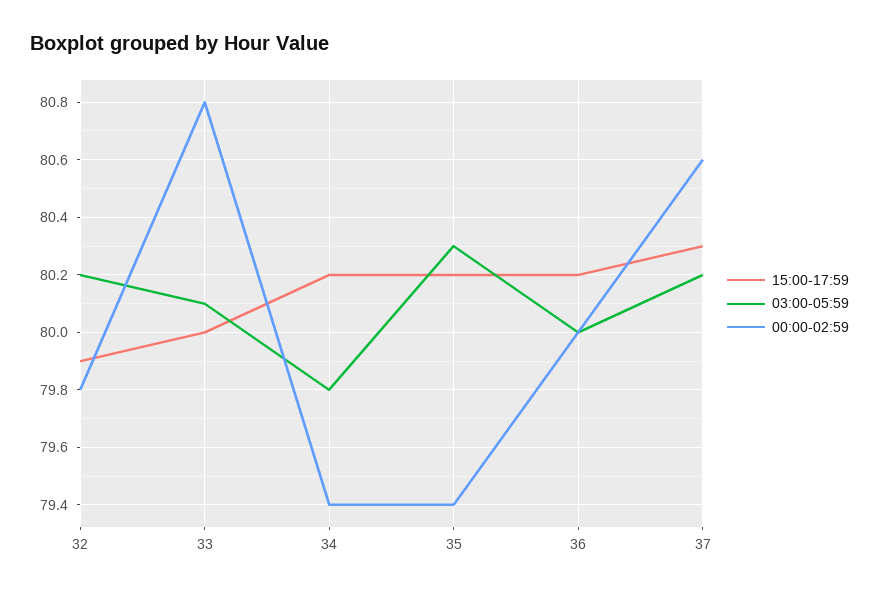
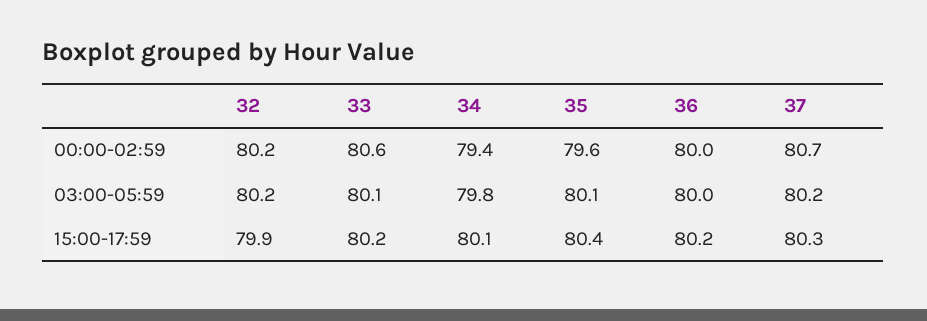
00:00-02:59, 32: 79.8 -> 80.2
15:00-17:59, 33: 80 -> 80.2
00:00-02:59, 33: 80.8 -> 80.6
15:00-17:59, 34: 80.2 -> 80.1
15:00-17:59, 35: 80.2 -> 80.4
03:00-05:59, 35: 80.3 -> 80.1
00:00-02:59, 35: 79.4 -> 79.6
00:00-02:59, 37: 80.6 -> 80.7

